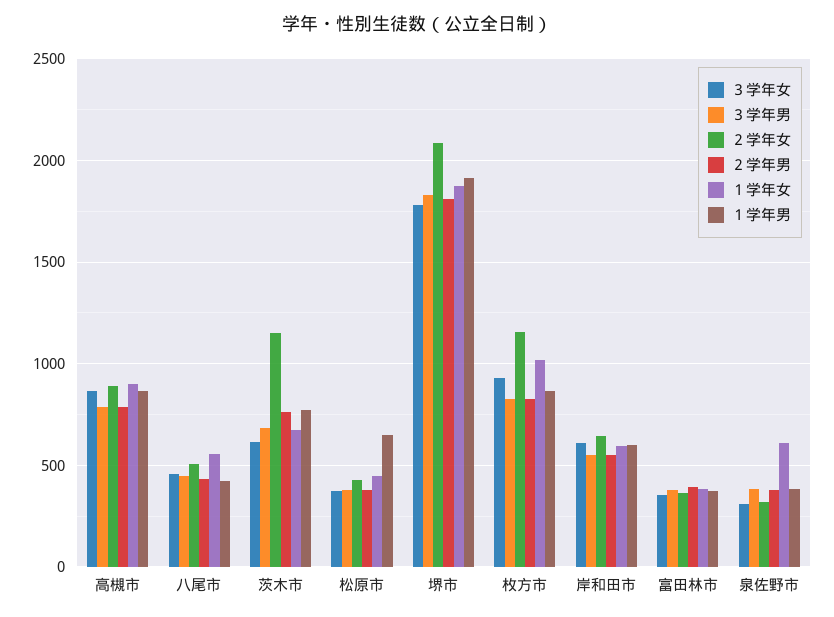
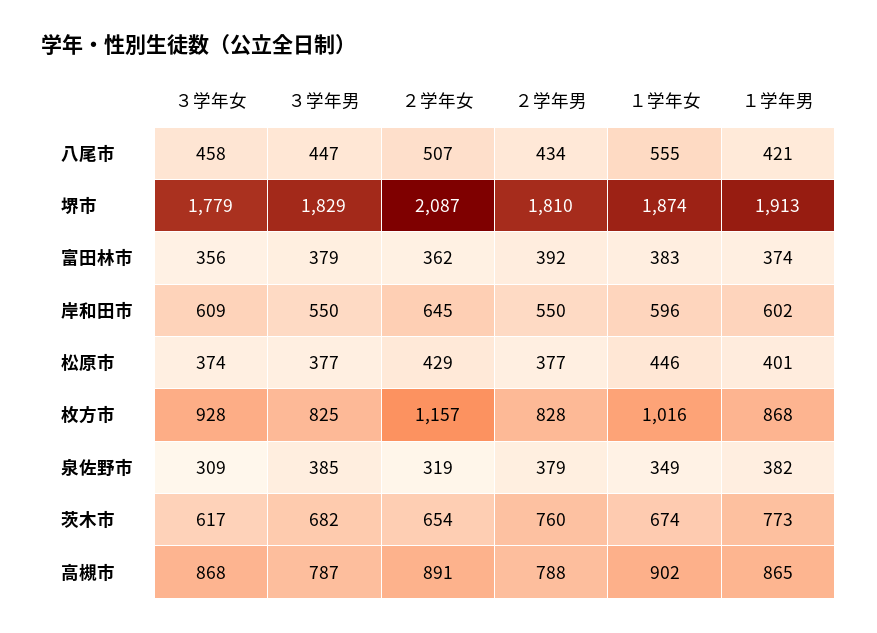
２学年女, 茨木市: 1150 -> 654
１学年男, 松原市: 650 -> 401
１学年女, 泉佐野市: 600 -> 349

